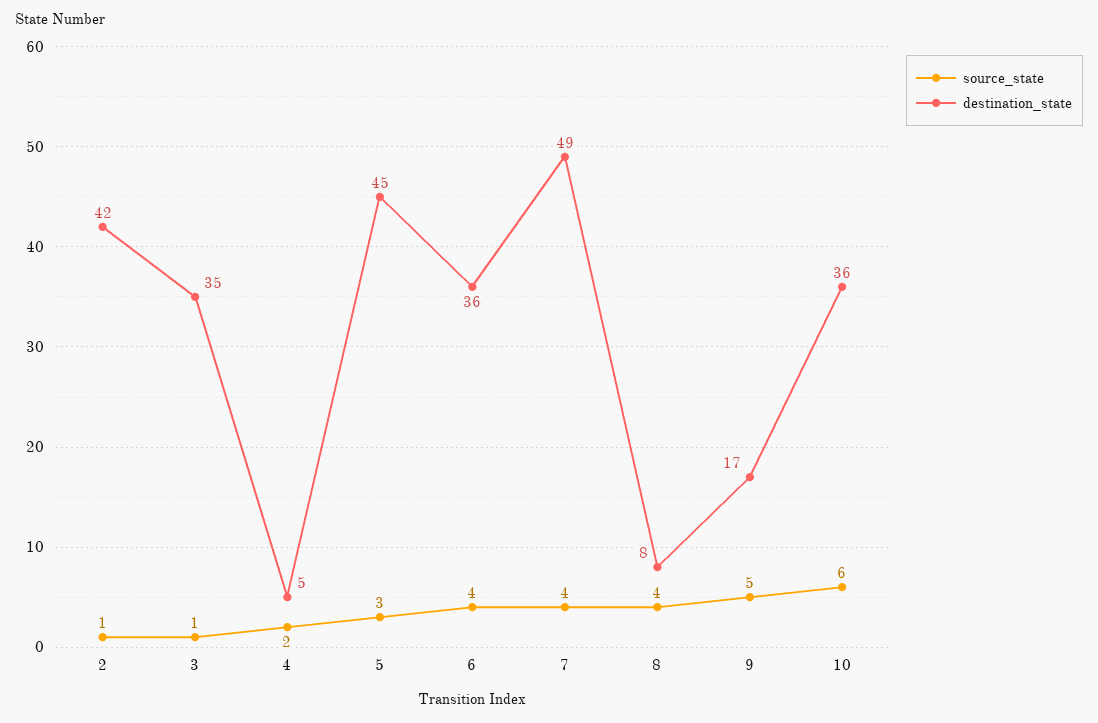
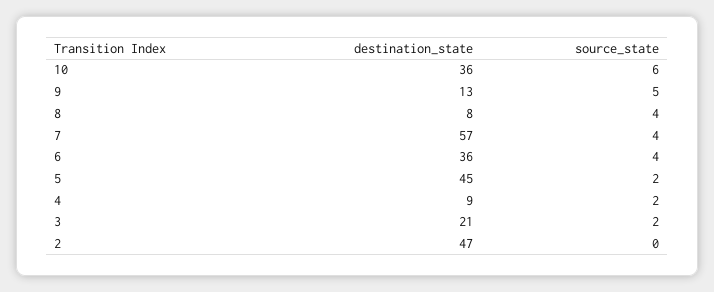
source_state, 2: 1 -> 0
destination_state, 2: 42 -> 47
source_state, 3: 1 -> 2
destination_state, 3: 35 -> 21
destination_state, 4: 5 -> 9
source_state, 5: 3 -> 2
destination_state, 7: 49 -> 57
destination_state, 9: 17 -> 13

